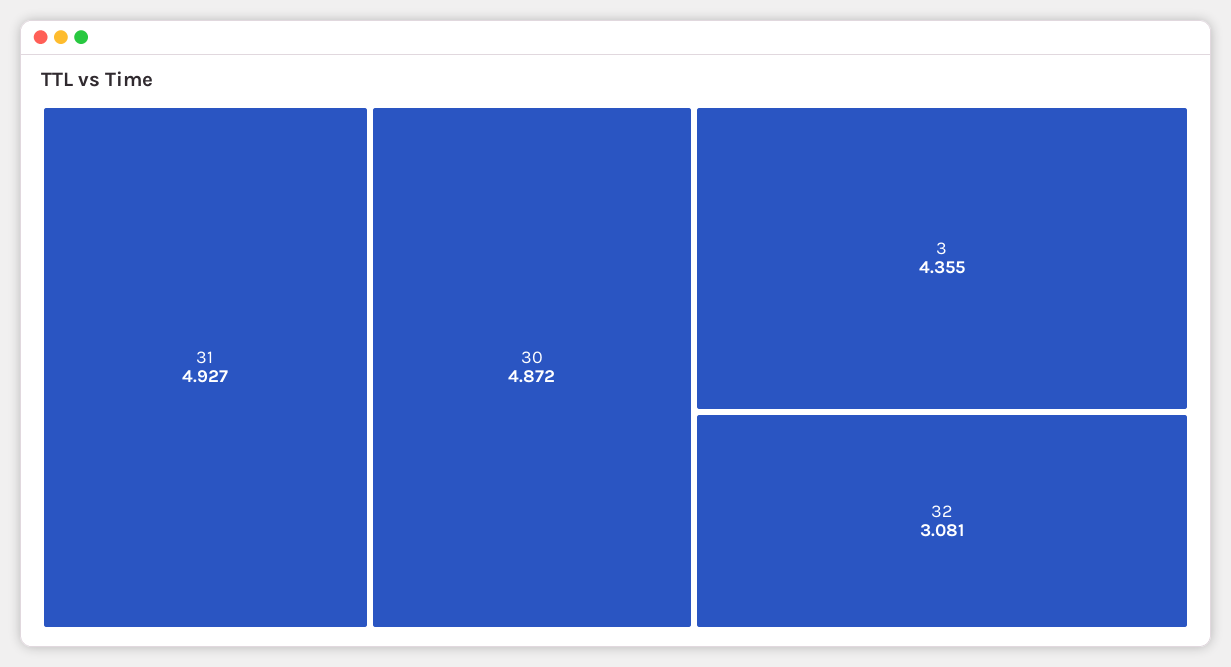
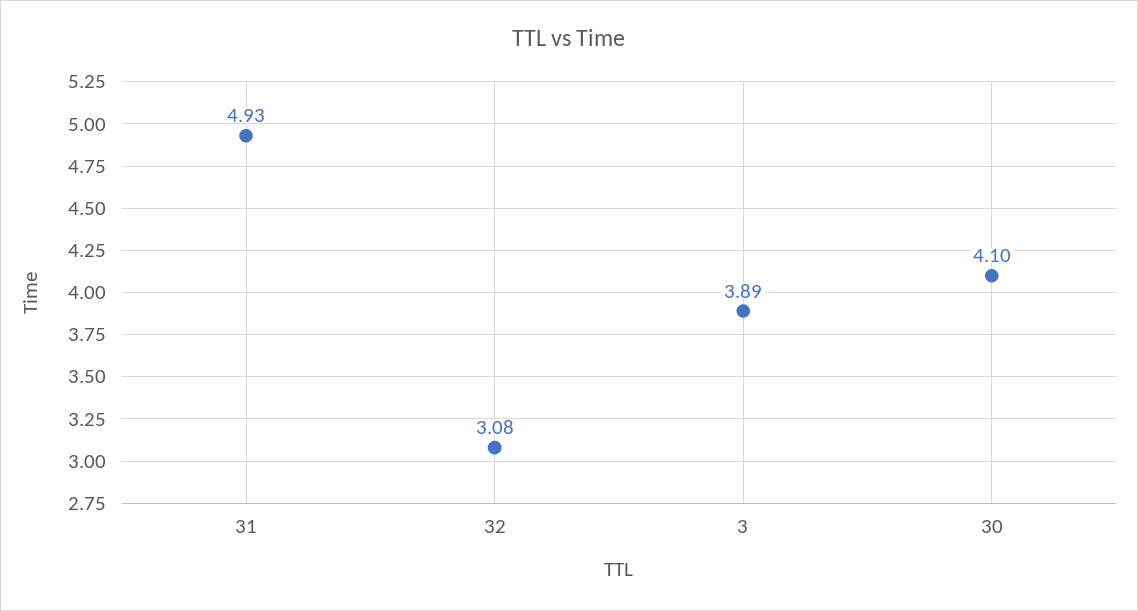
30: 4.872 -> 4.1
3: 4.355 -> 3.89

